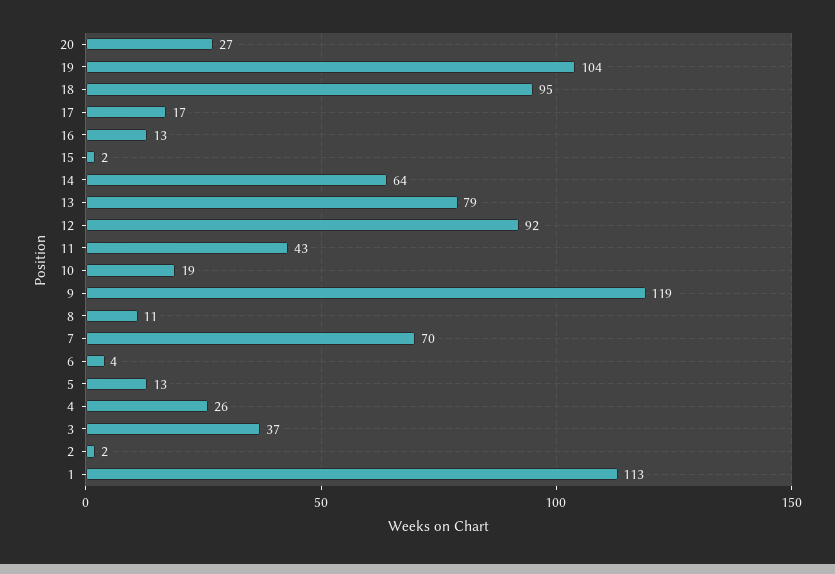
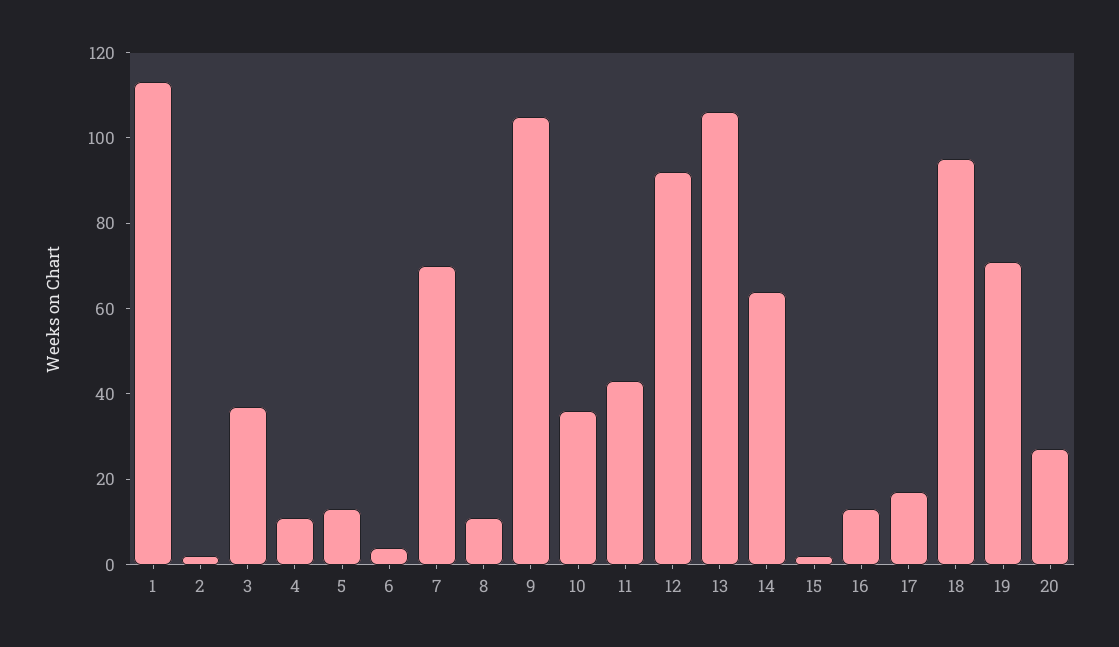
19: 104 -> 70
13: 79 -> 105
10: 19 -> 35
9: 119 -> 105
4: 26 -> 10

